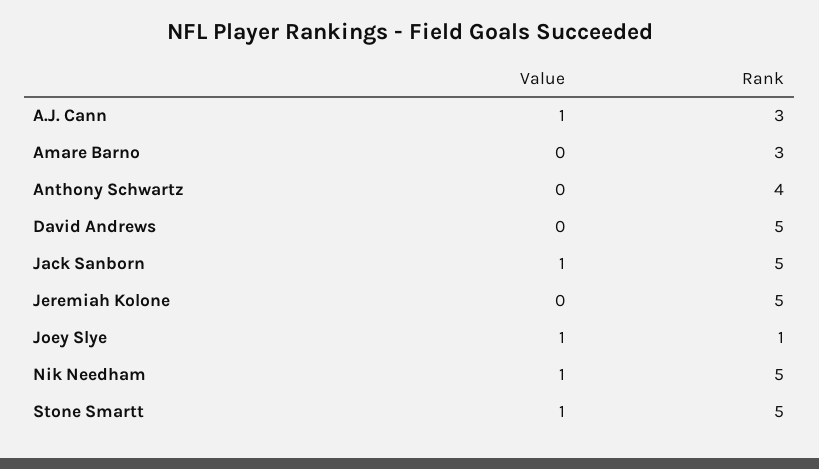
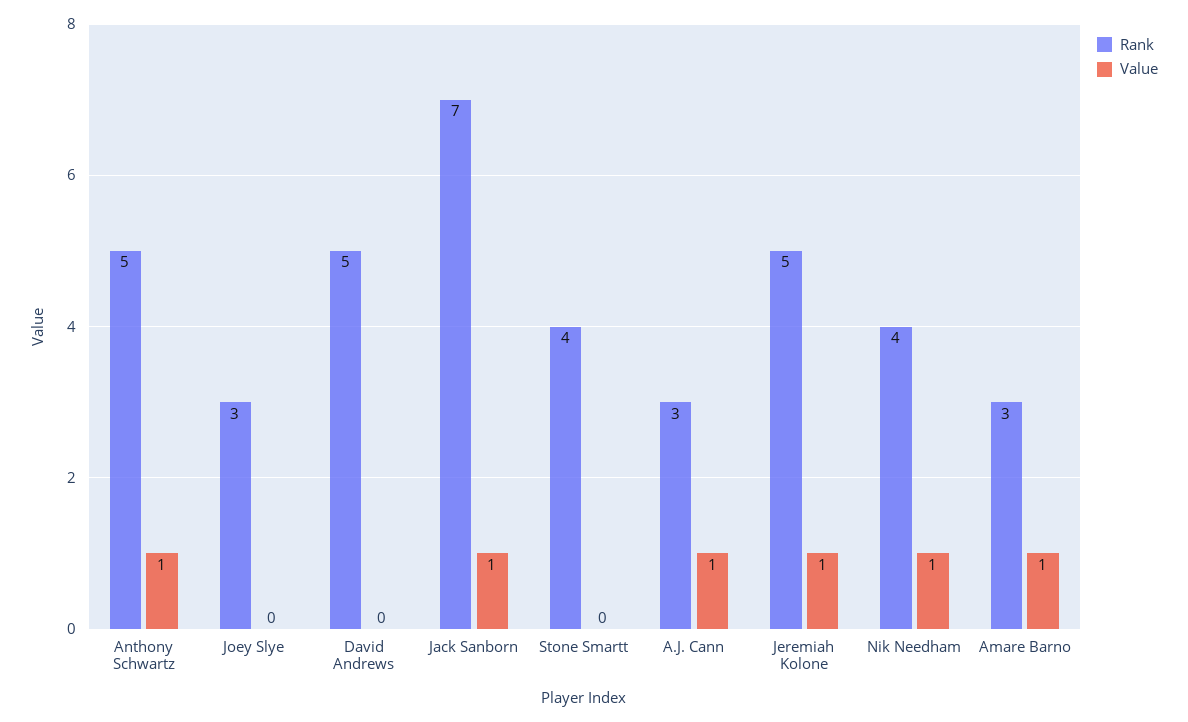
Value, Amare Barno: 0 -> 1
Value, Anthony Schwartz: 0 -> 1
Rank, Anthony Schwartz: 4 -> 5
Rank, Jack Sanborn: 5 -> 7
Value, Jeremiah Kolone: 0 -> 1
Value, Joey Slye: 1 -> 0
Rank, Joey Slye: 1 -> 3
Rank, Nik Needham: 5 -> 4
Value, Stone Smartt: 1 -> 0
Rank, Stone Smartt: 5 -> 4

